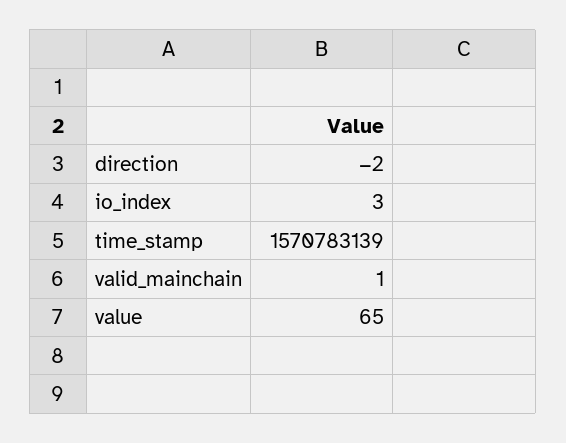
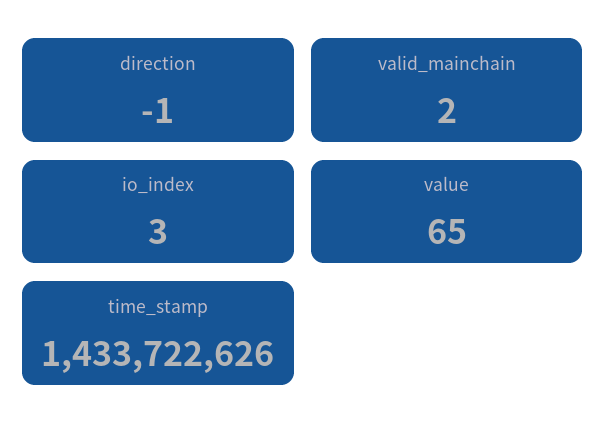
direction: -2 -> -1
time_stamp: 1570783139 -> 1433722626
valid_mainchain: 1 -> 2

